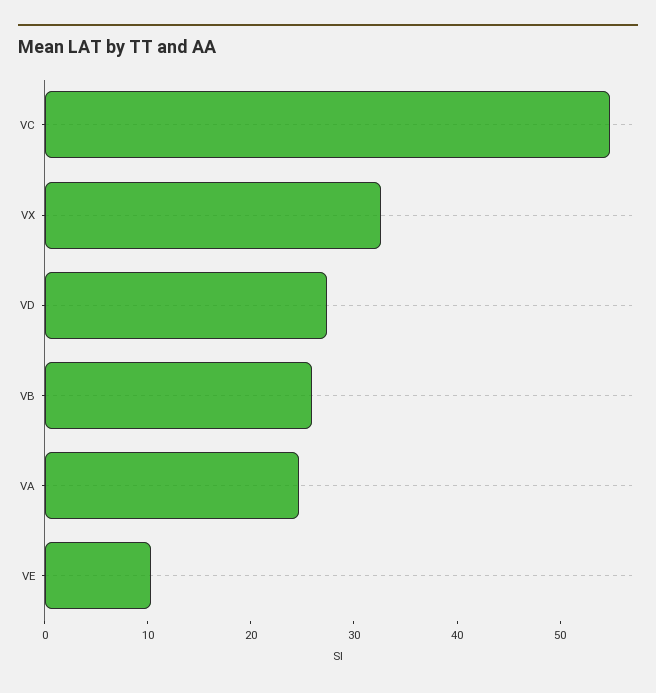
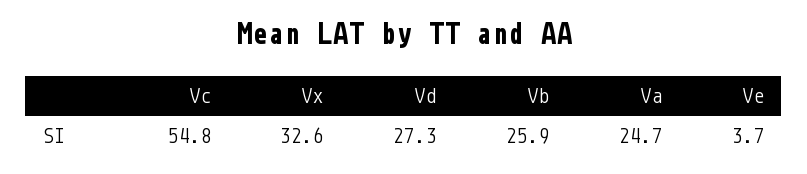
VE: 10 -> 3.7

